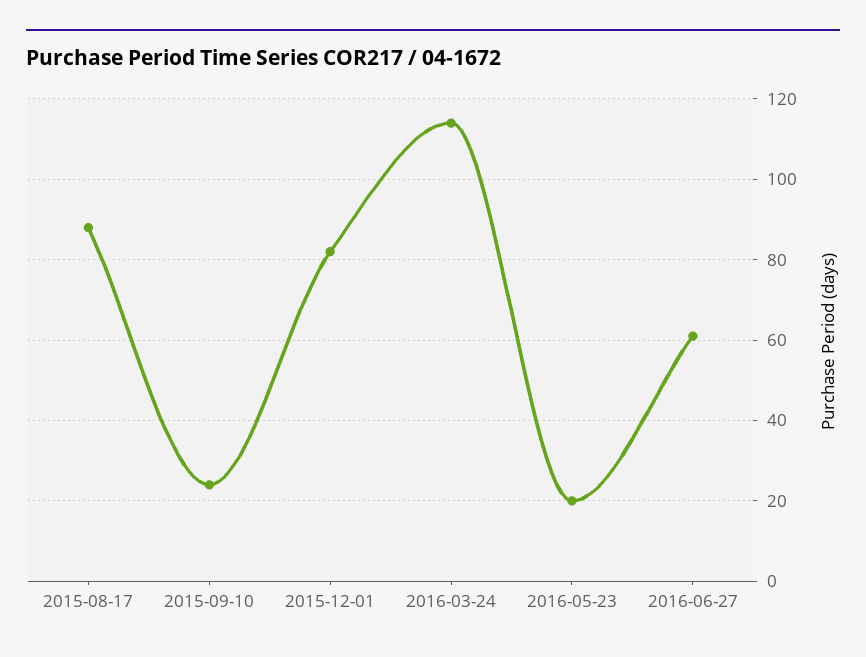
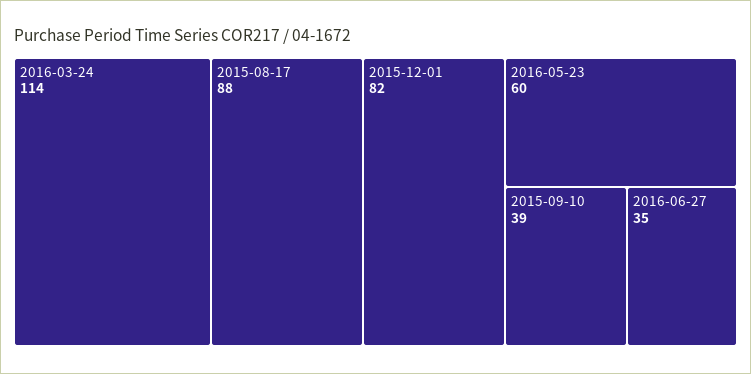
2015-09-10: 25 -> 39
2016-05-23: 20 -> 60
2016-06-27: 60 -> 35

